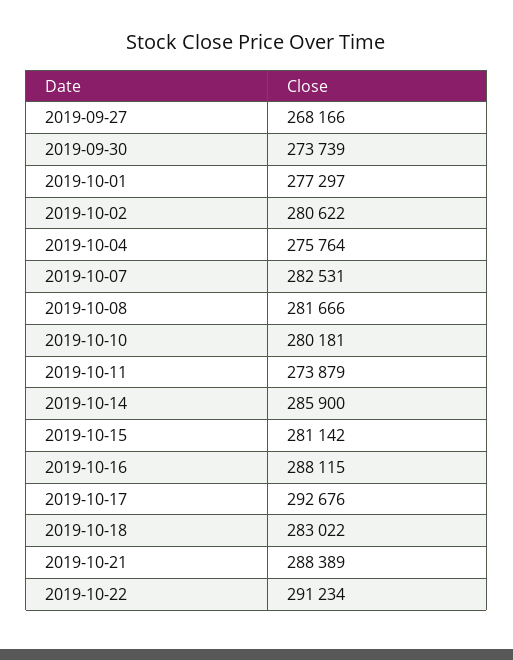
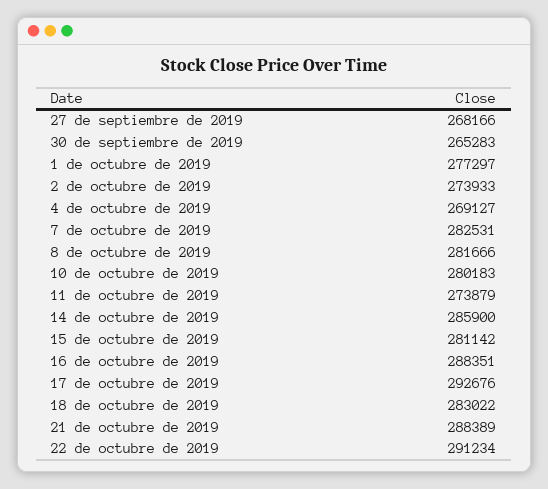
2019-09-30: 273739 -> 265283
2019-10-02: 280622 -> 273933
2019-10-04: 275764 -> 269127
2019-10-10: 280181 -> 280183
2019-10-16: 288115 -> 288351

